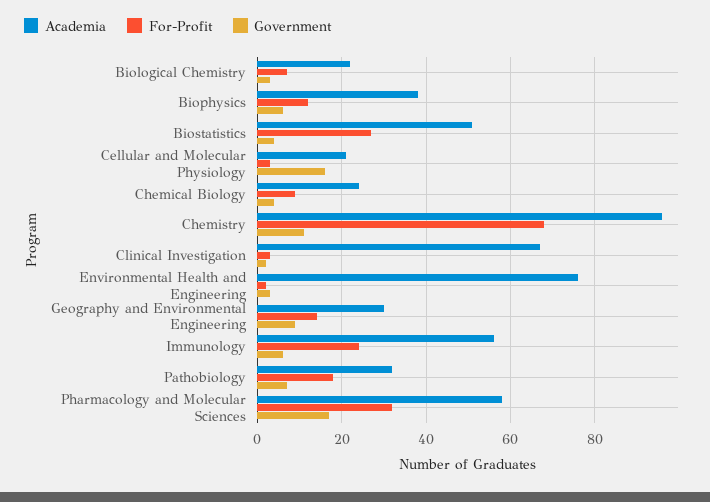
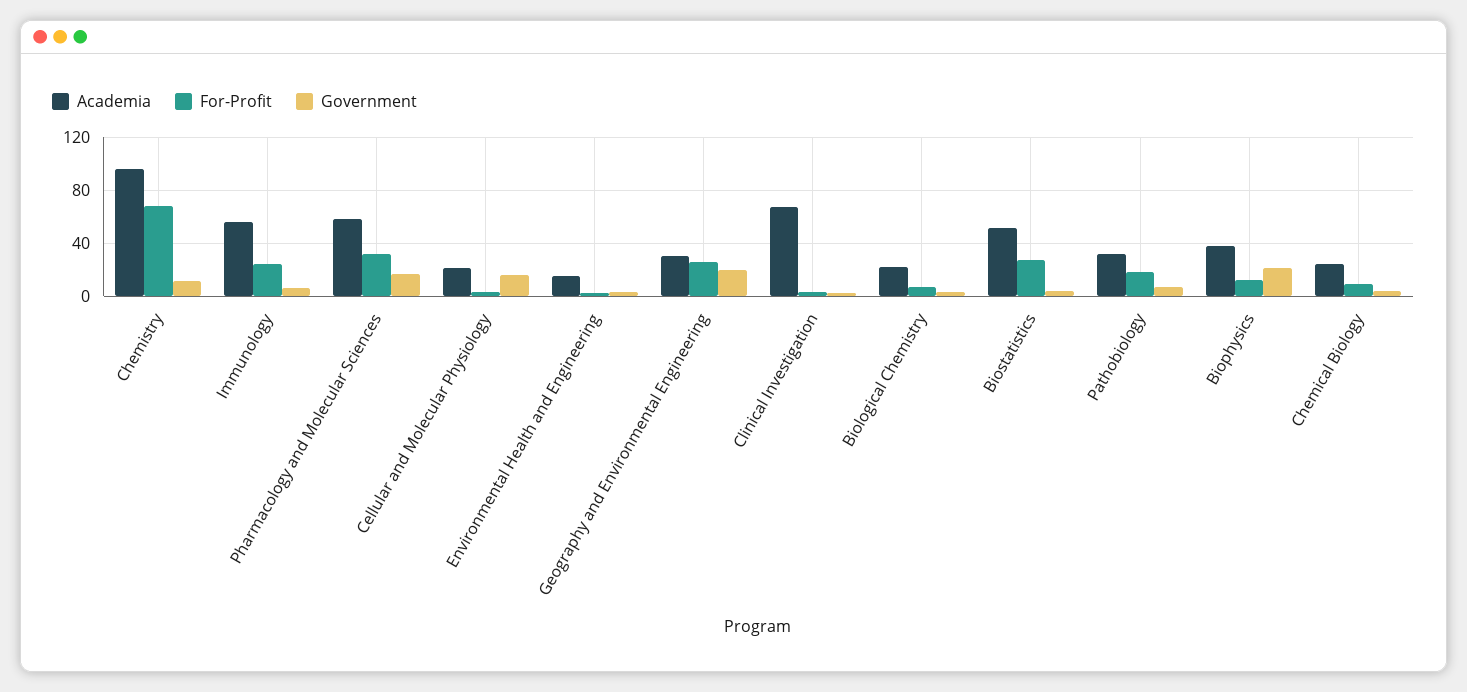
Government, Biophysics: 5 -> 20
Academia, Environmental Health and Engineering: 75 -> 15
For-Profit, Geography and Environmental Engineering: 15 -> 25
Government, Geography and Environmental Engineering: 10 -> 20

